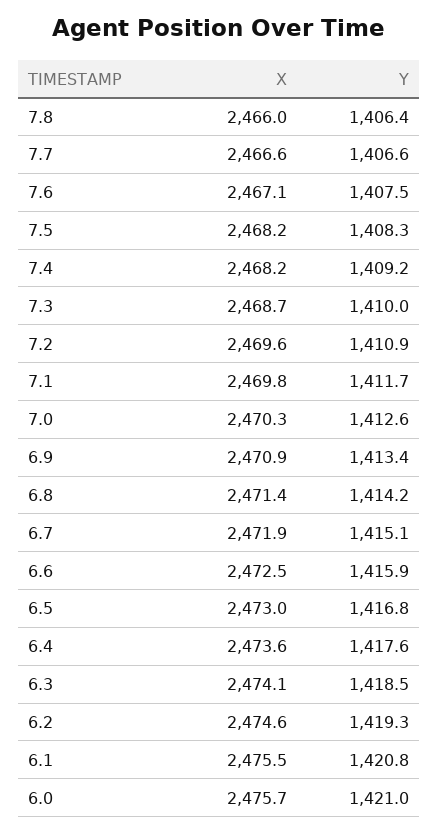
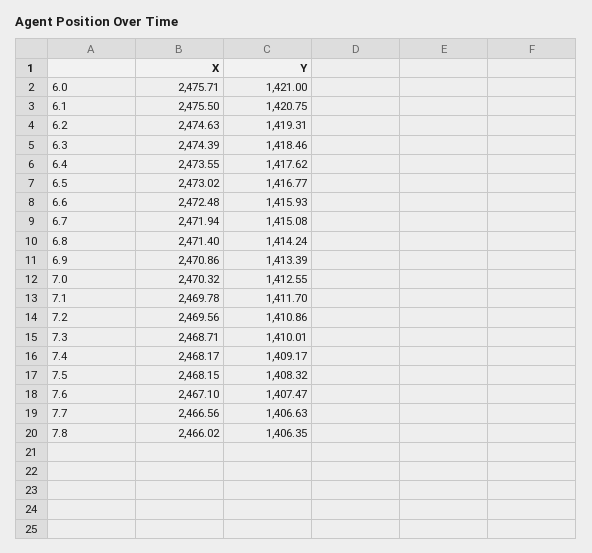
X, 6.3: 2474.1 -> 2474.39

